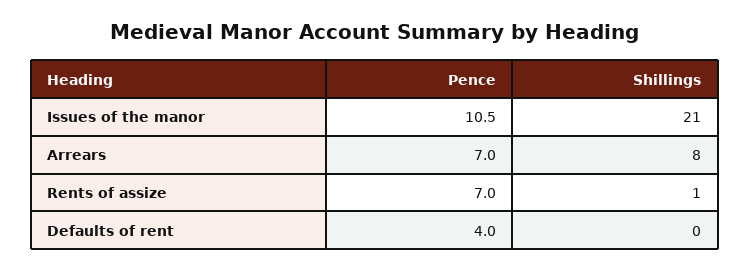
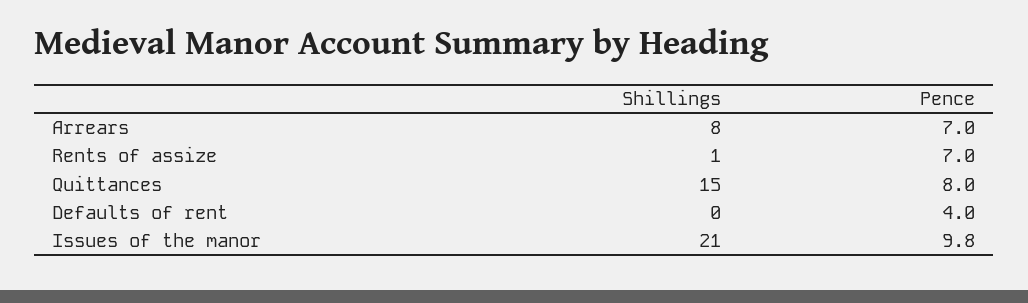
Pence, Issues of the manor: 10.5 -> 9.8
Shillings, Quittances: none -> 15
Pence, Quittances: none -> 8

